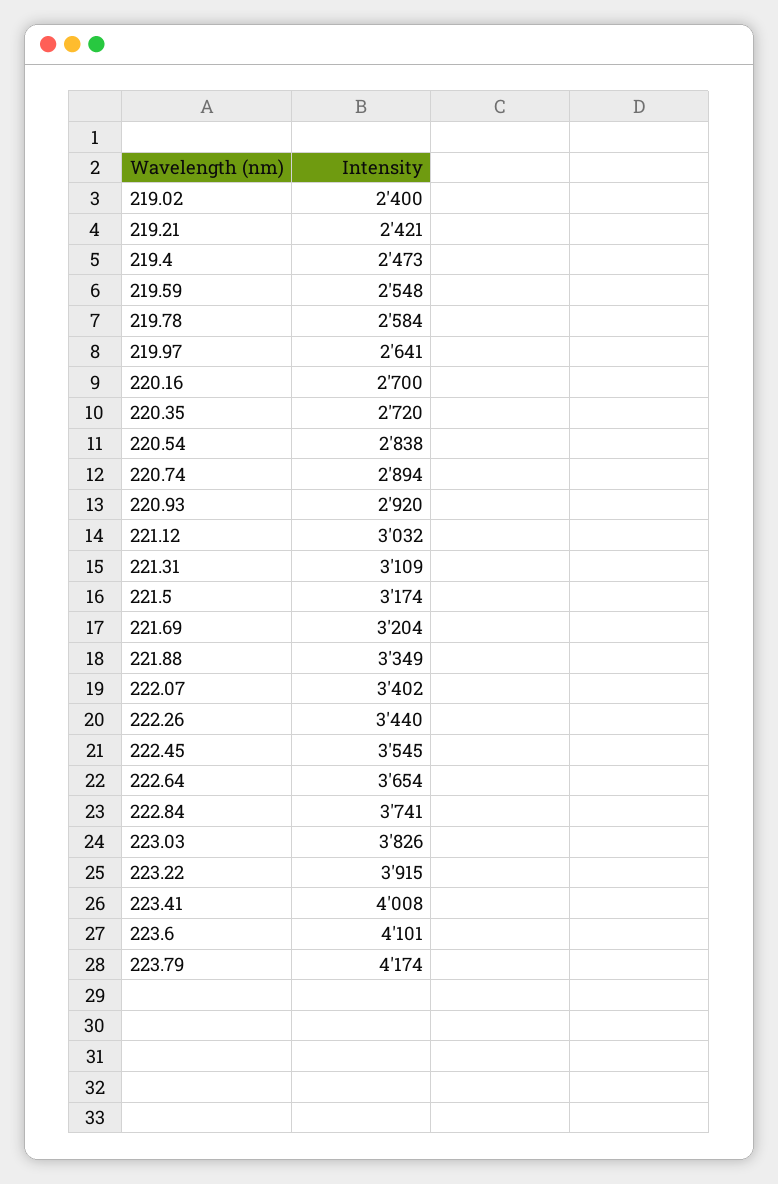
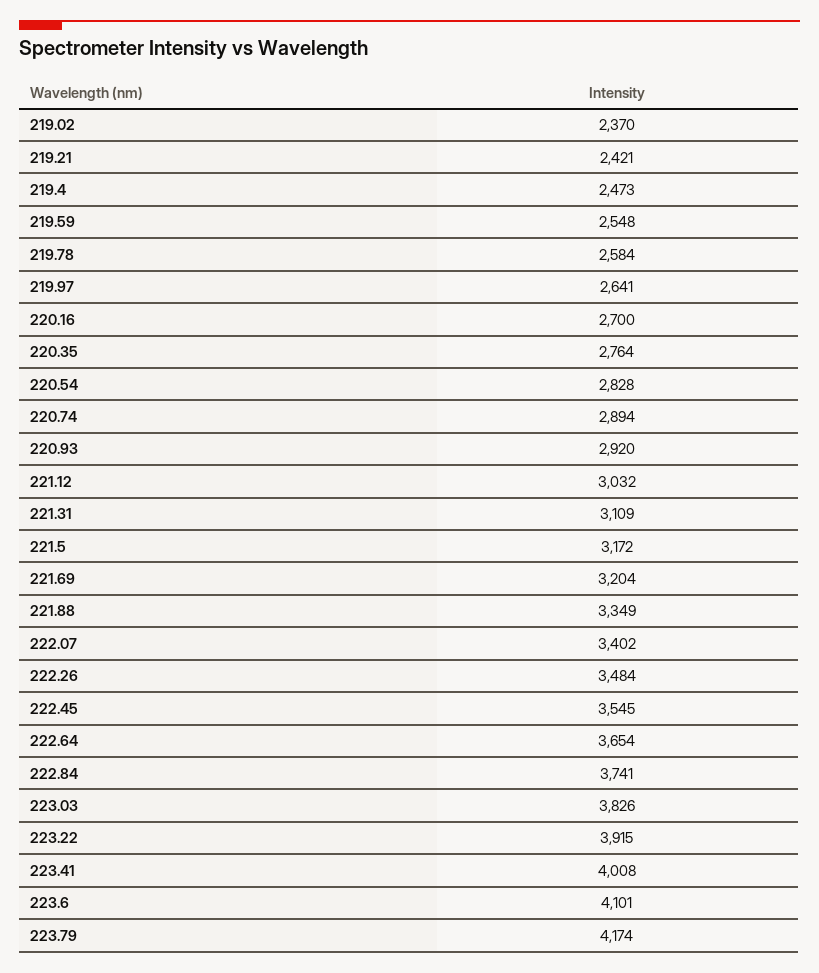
219.02: 2400 -> 2370
220.35: 2720 -> 2764
220.54: 2838 -> 2828
221.5: 3174 -> 3172
222.26: 3440 -> 3484

